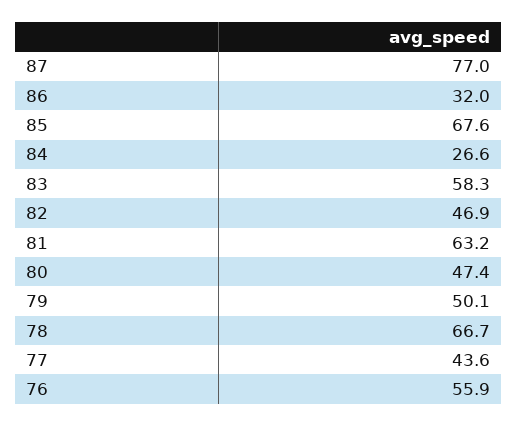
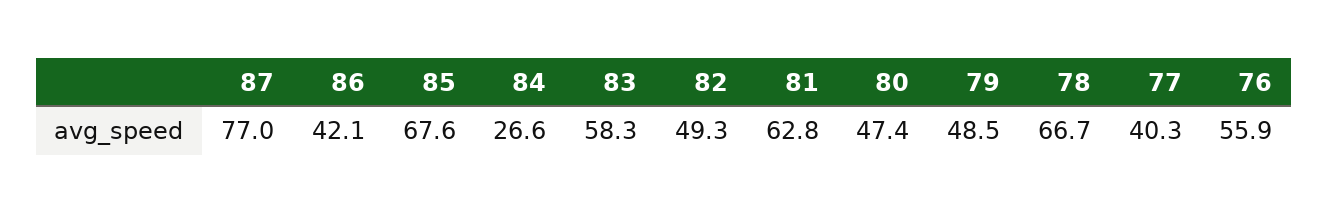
86: 32 -> 42.1
82: 46.9 -> 49.3
81: 63.2 -> 62.8
79: 50.1 -> 48.5
77: 43.6 -> 40.3

